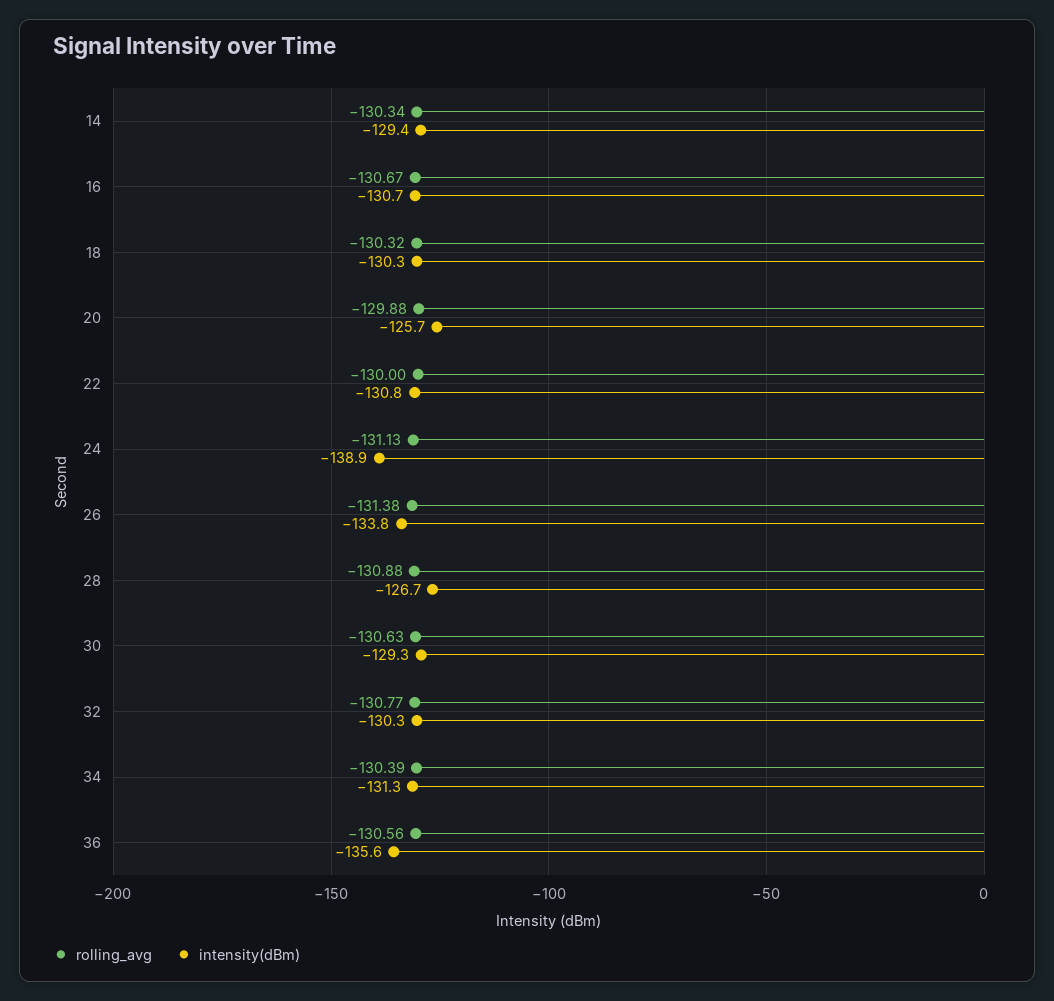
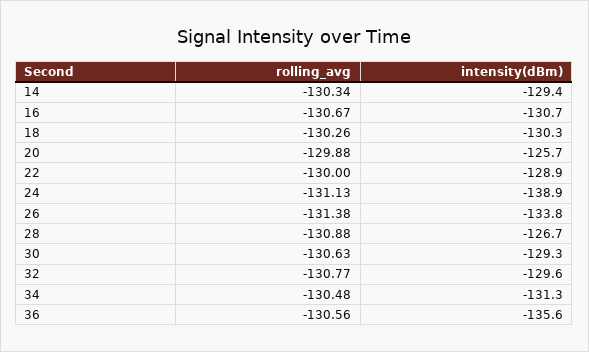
rolling_avg, 18: -130.32 -> -130.26
intensity(dBm), 22: -130.8 -> -128.9
intensity(dBm), 32: -130.3 -> -129.6
rolling_avg, 34: -130.39 -> -130.48

